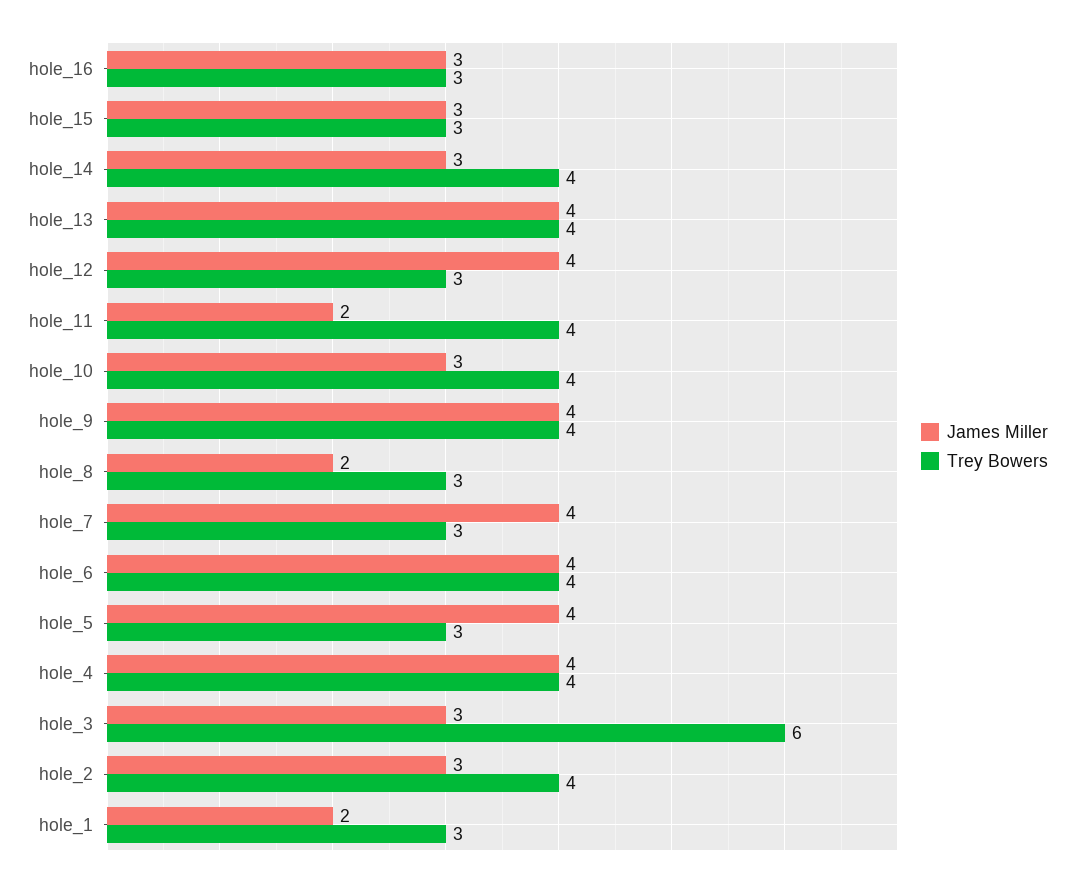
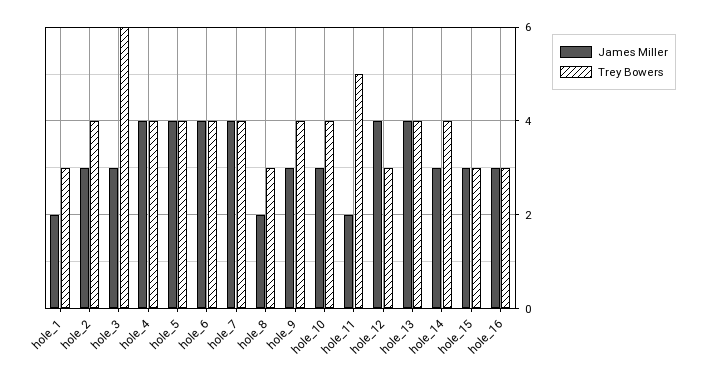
Trey Bowers, hole_11: 4 -> 5
James Miller, hole_9: 4 -> 3
Trey Bowers, hole_7: 3 -> 4
Trey Bowers, hole_5: 3 -> 4

